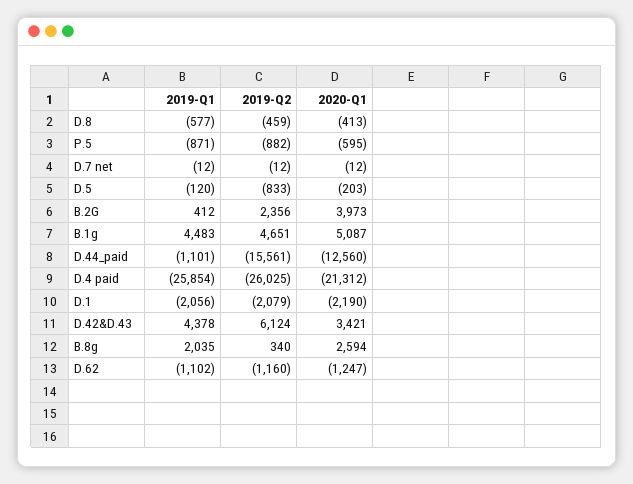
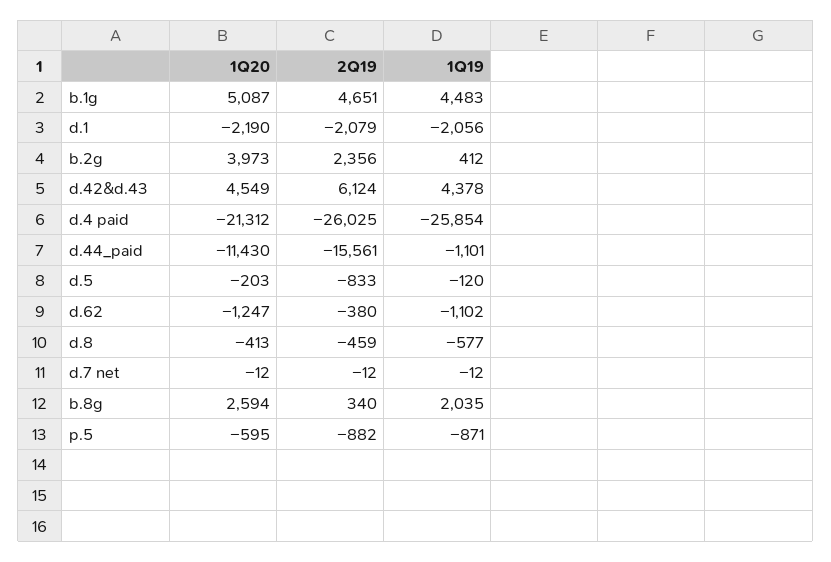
2020-Q1, D.44_paid: -12560 -> -11430
2020-Q1, D.42&D.43: 3421 -> 4549
2019-Q2, D.62: -1160 -> -380

